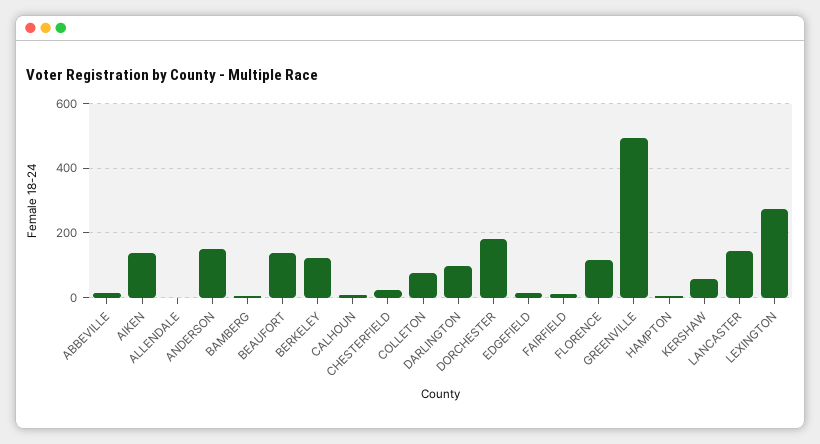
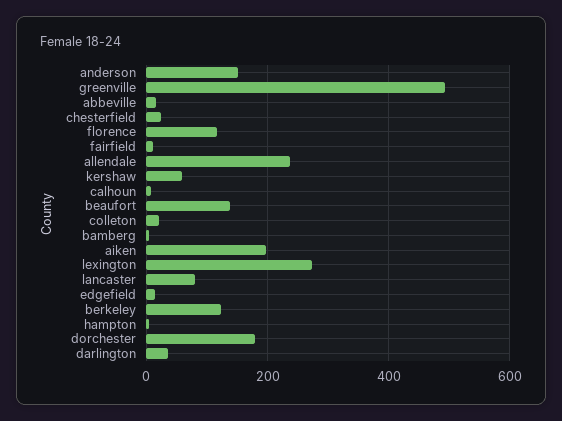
AIKEN: 140 -> 200
ALLENDALE: 0 -> 240
COLLETON: 80 -> 20
DARLINGTON: 100 -> 40
LANCASTER: 140 -> 80

